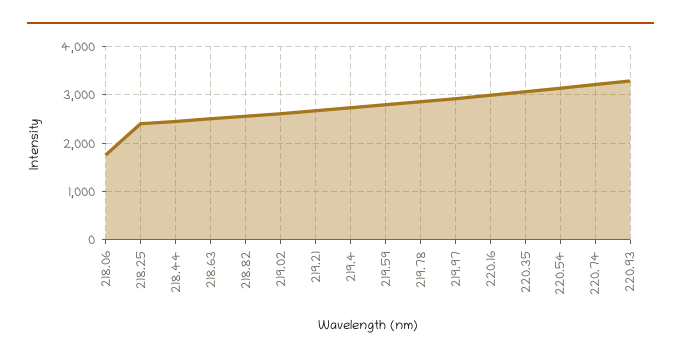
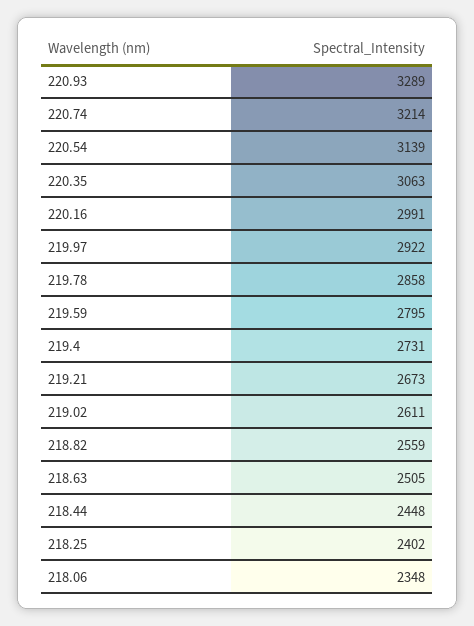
218.06: 1800 -> 2348

